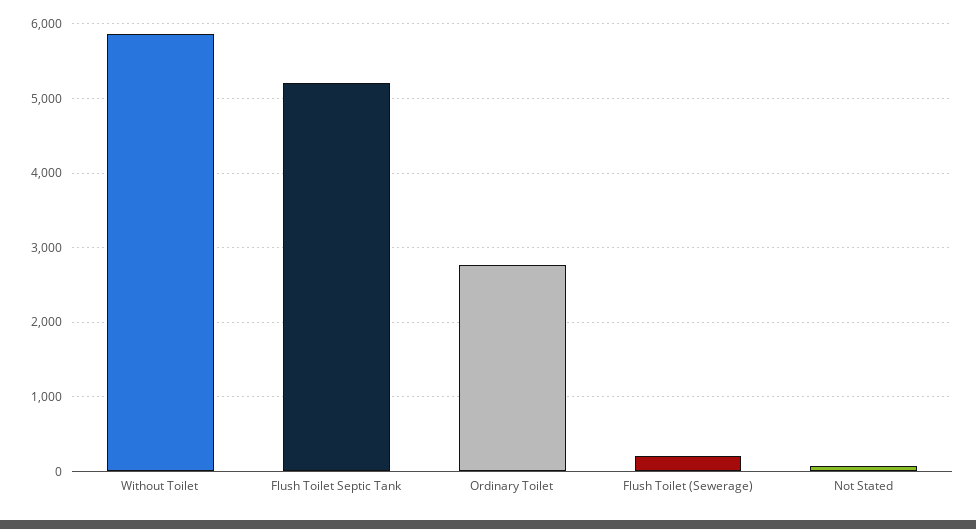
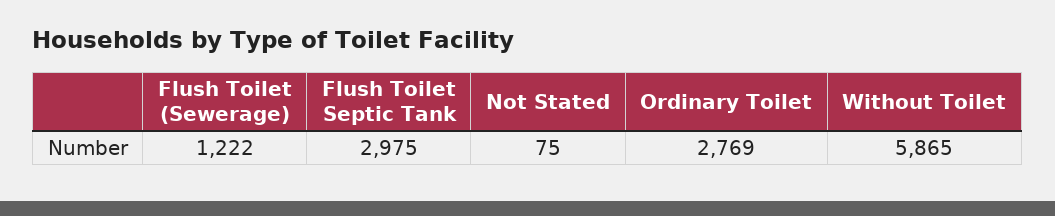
Flush Toilet Septic Tank: 5200 -> 2975
Flush Toilet (Sewerage): 200 -> 1222

